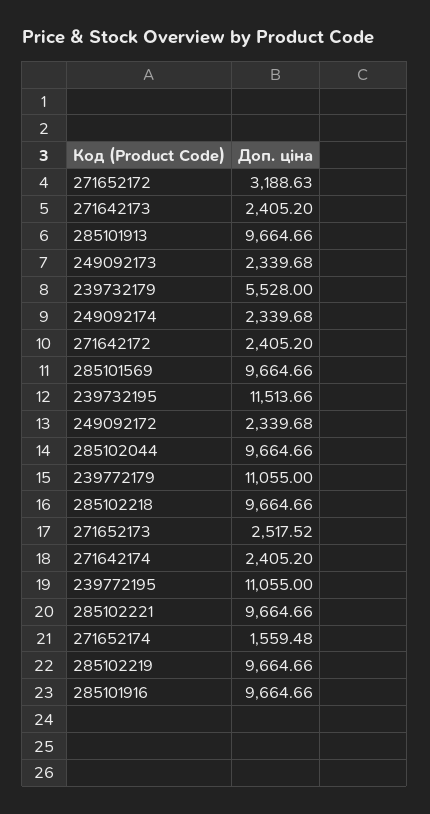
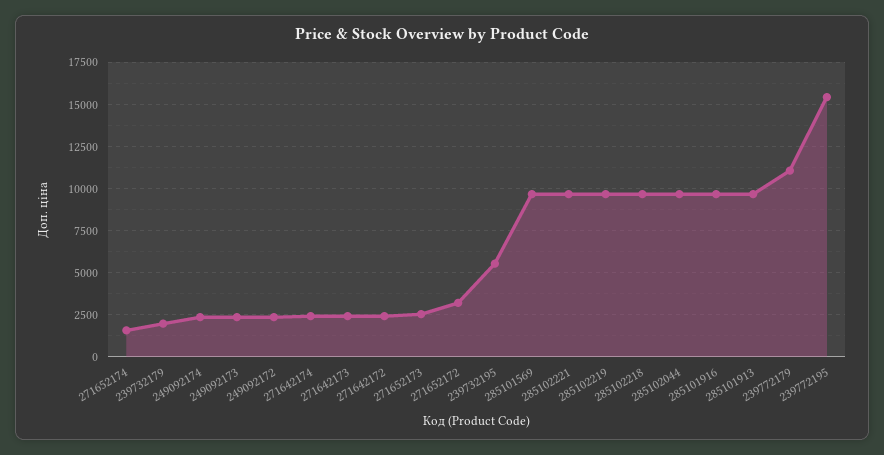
239732179: 5528 -> 2000
239732195: 11513.66 -> 5500
239772195: 11055 -> 15500

